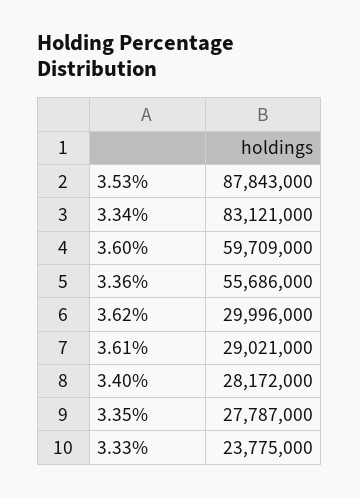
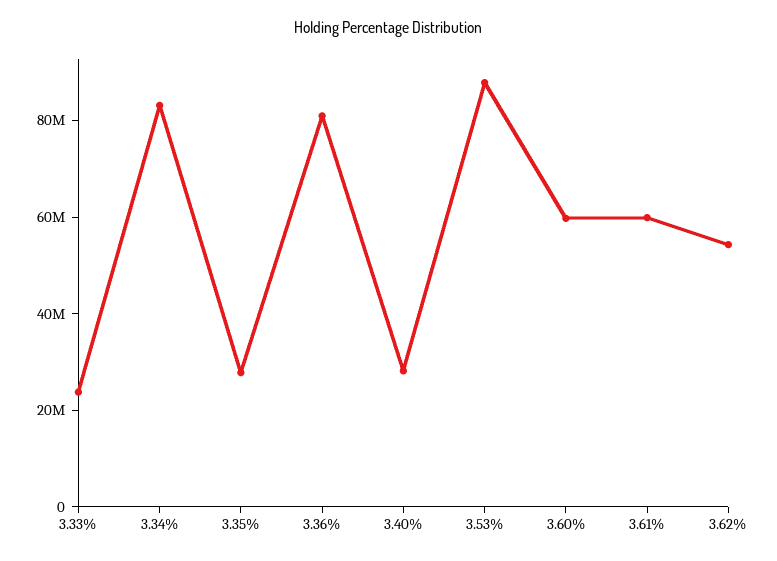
3.36%: 55686000 -> 80000000
3.62%: 29996000 -> 55000000
3.61%: 29021000 -> 60000000

